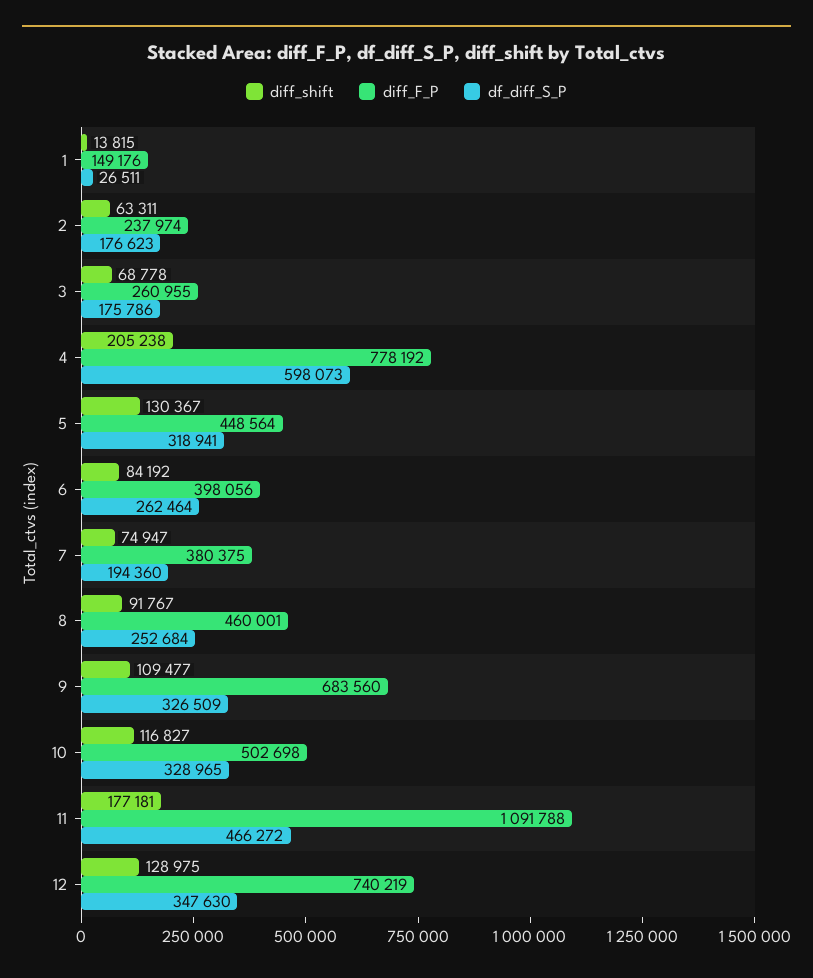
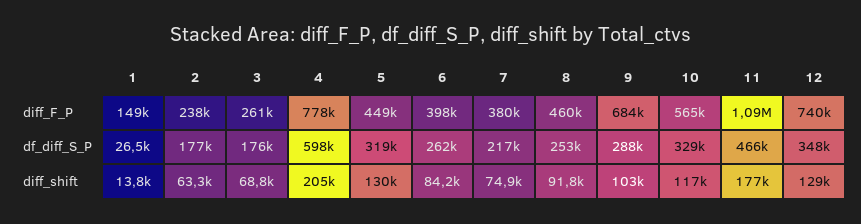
df_diff_S_P, 7: 194360 -> 217000
diff_shift, 9: 109477 -> 103000
df_diff_S_P, 9: 326509 -> 288000
diff_F_P, 10: 502698 -> 565000

